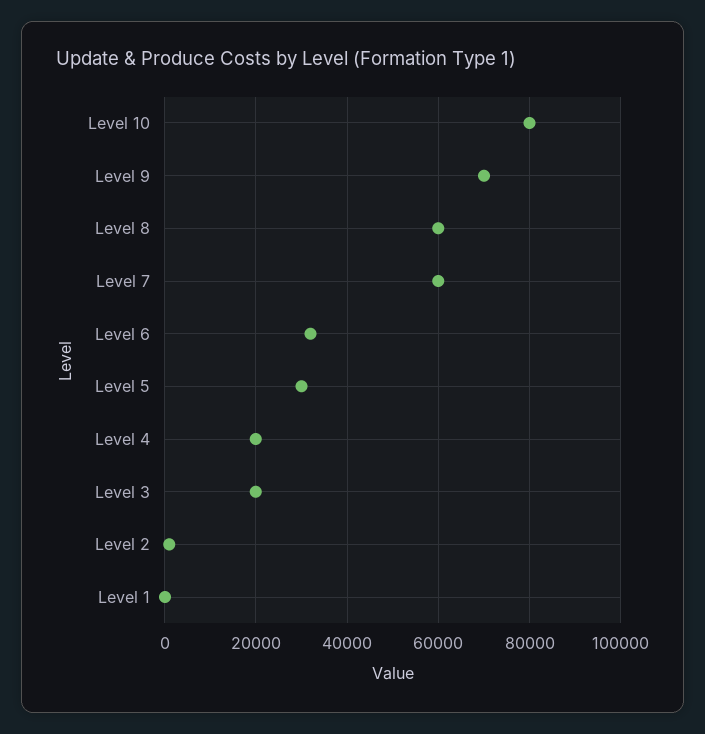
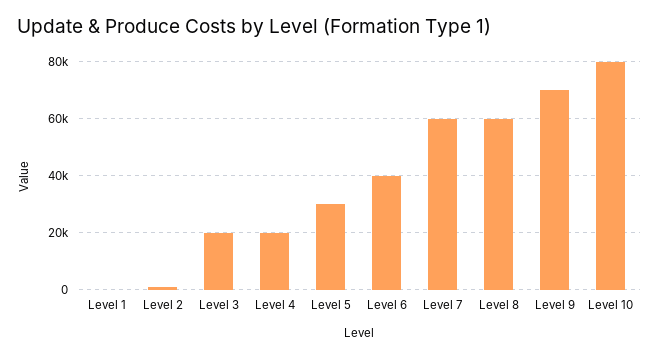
Level 6: 32000 -> 40000

